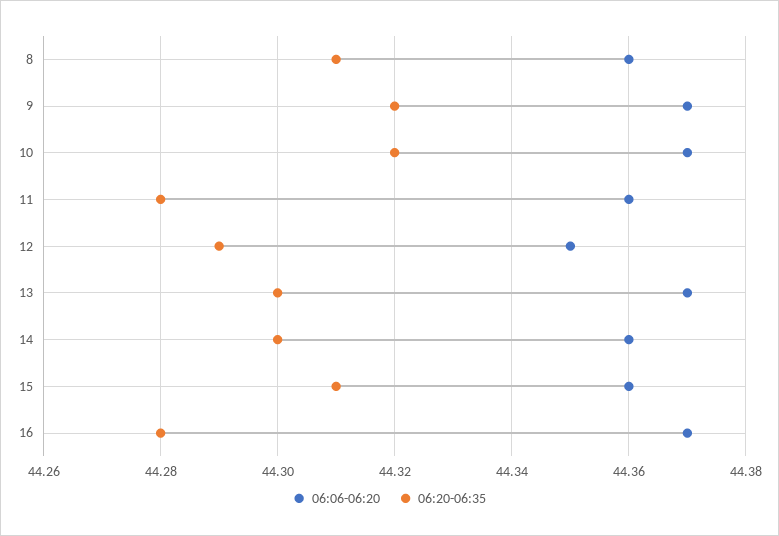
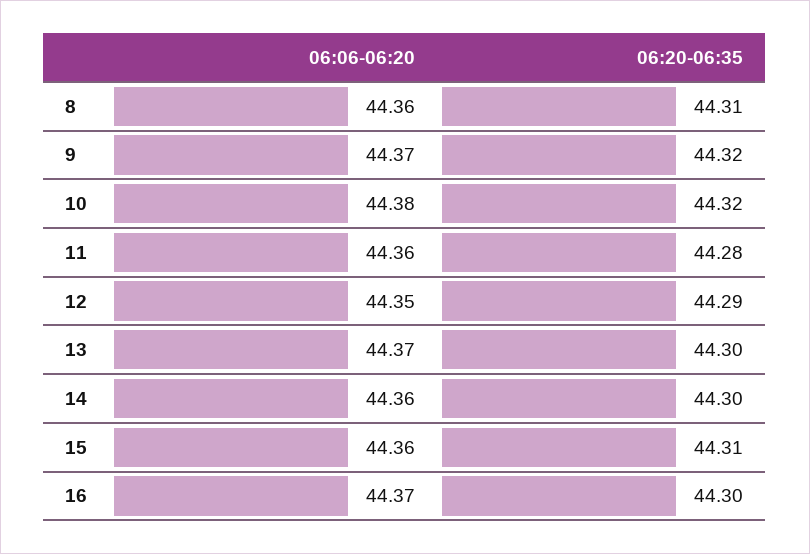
06:06-06:20, 10: 44.37 -> 44.38
06:20-06:35, 16: 44.28 -> 44.3

